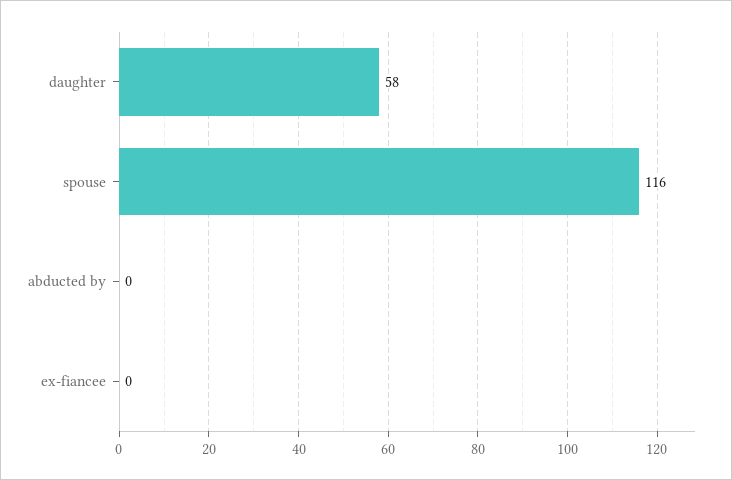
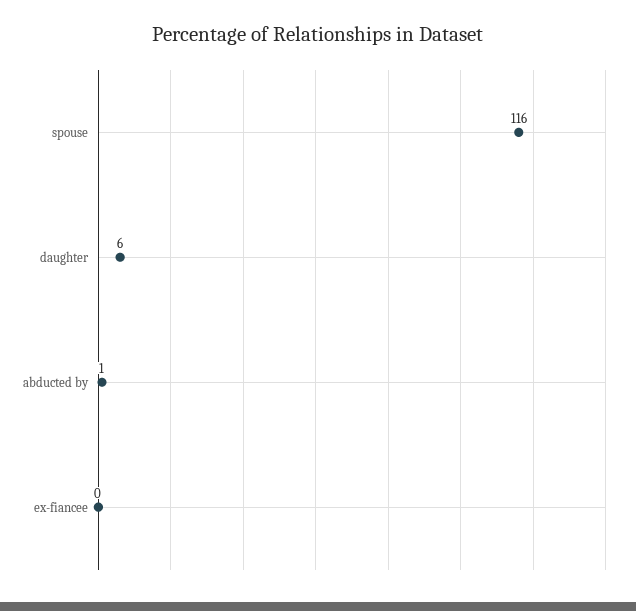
daughter: 58 -> 6
abducted by: 0 -> 1

